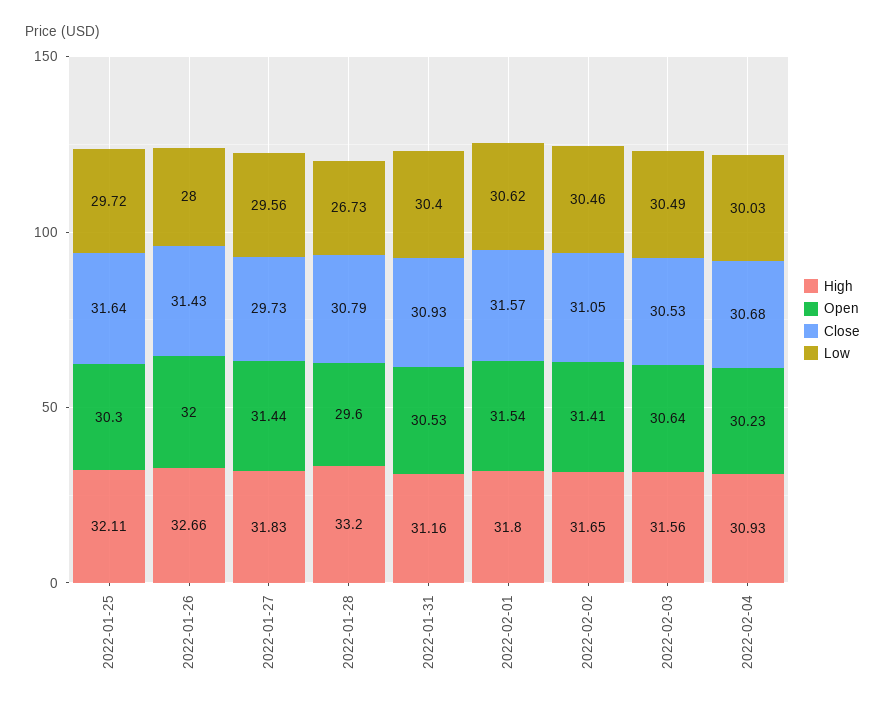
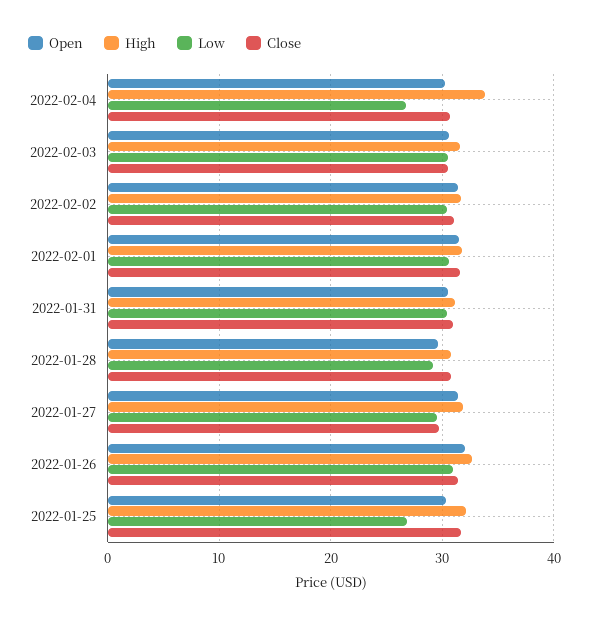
Low, 2022-01-25: 29.72 -> 27
Low, 2022-01-26: 28 -> 31
High, 2022-01-28: 33.2 -> 31
Low, 2022-01-28: 26.73 -> 29
High, 2022-02-04: 30.93 -> 34
Low, 2022-02-04: 30.03 -> 27

